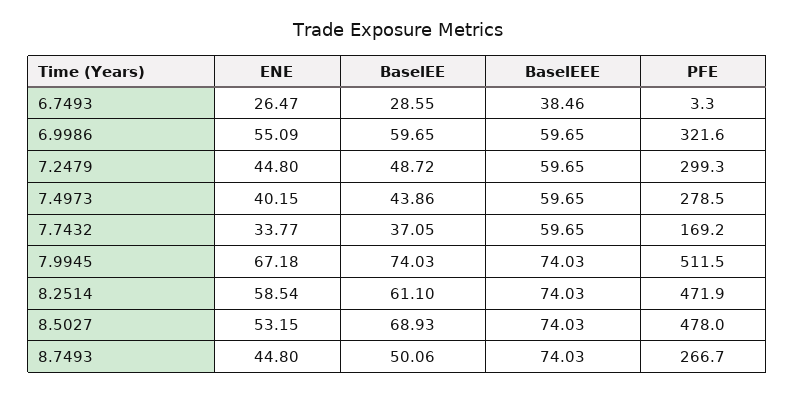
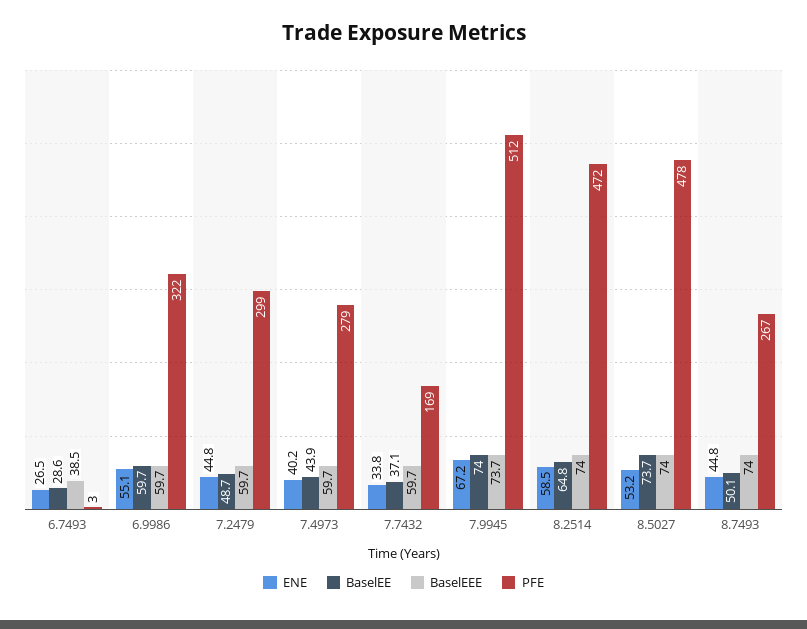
BaselEEE, 7.9945: 74.03 -> 73.7
BaselEE, 8.2514: 61.1 -> 64.8
BaselEE, 8.5027: 68.93 -> 73.7

